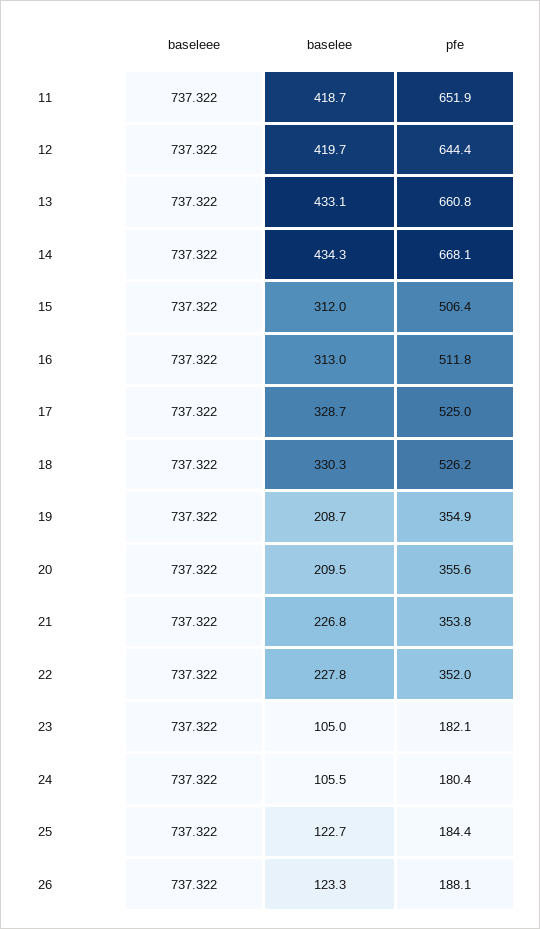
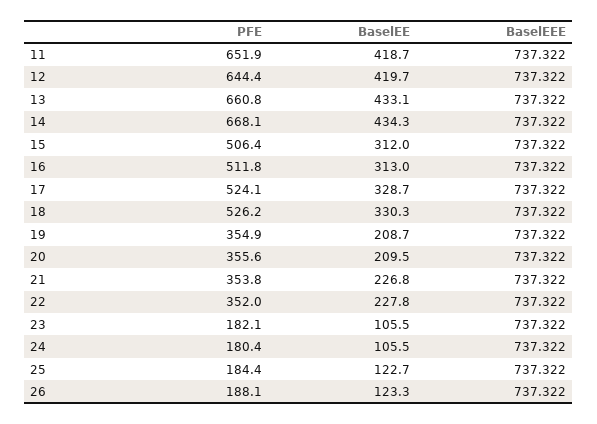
pfe, 17: 525 -> 524.1
baselee, 23: 105 -> 105.5

